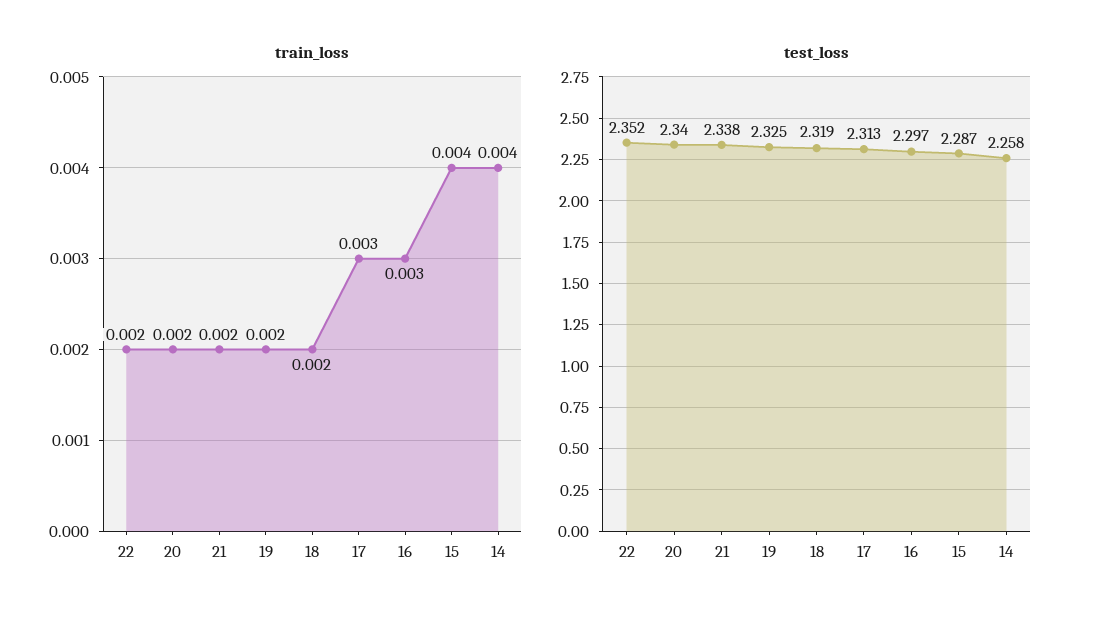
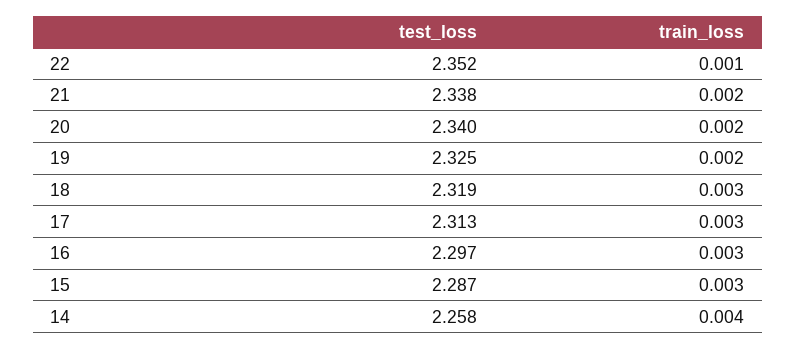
train_loss, 22: 0.002 -> 0.001
train_loss, 18: 0.002 -> 0.003
train_loss, 15: 0.004 -> 0.003

